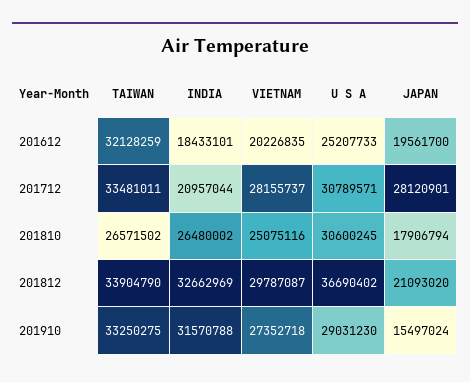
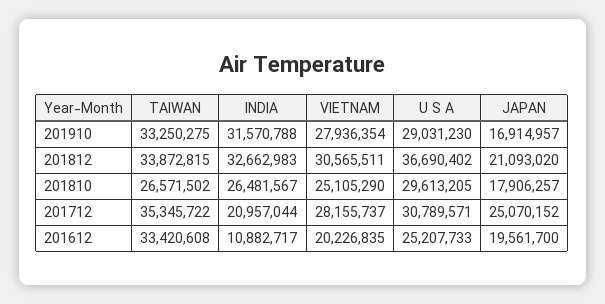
TAIWAN, 201612: 32128259 -> 33420608
INDIA, 201612: 18433101 -> 10882717
TAIWAN, 201712: 33481011 -> 35345722
JAPAN, 201712: 28120901 -> 25070152
INDIA, 201810: 26480002 -> 26481567
VIETNAM, 201810: 25075116 -> 25105290
U S A, 201810: 30600245 -> 29613205
JAPAN, 201810: 17906794 -> 17906257
TAIWAN, 201812: 33904790 -> 33872815
INDIA, 201812: 32662969 -> 32662983
VIETNAM, 201812: 29787087 -> 30565511
VIETNAM, 201910: 27352718 -> 27936354
JAPAN, 201910: 15497024 -> 16914957

